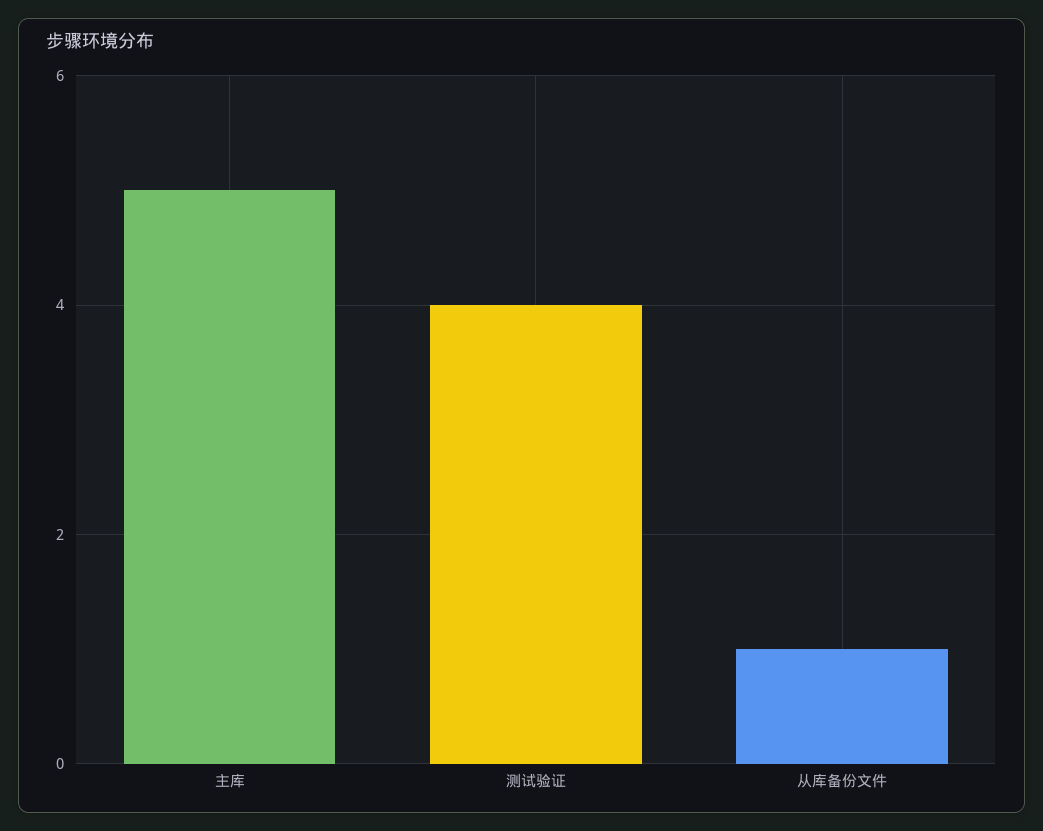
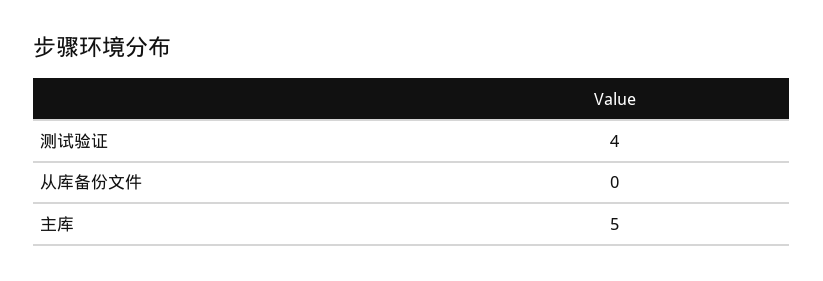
从库备份文件: 1 -> 0

